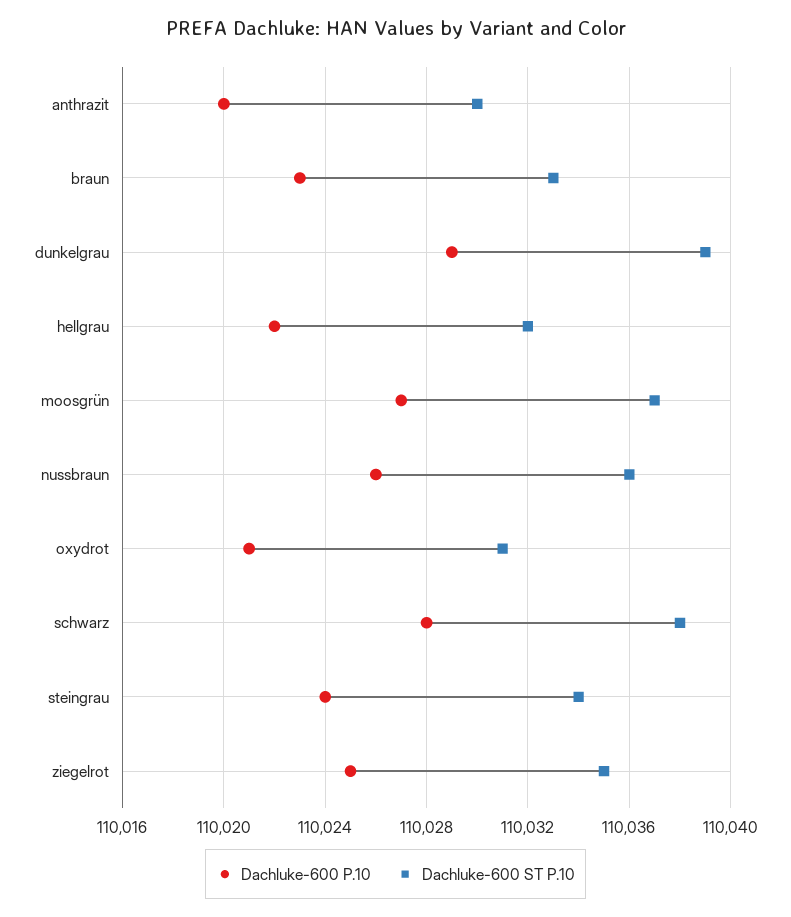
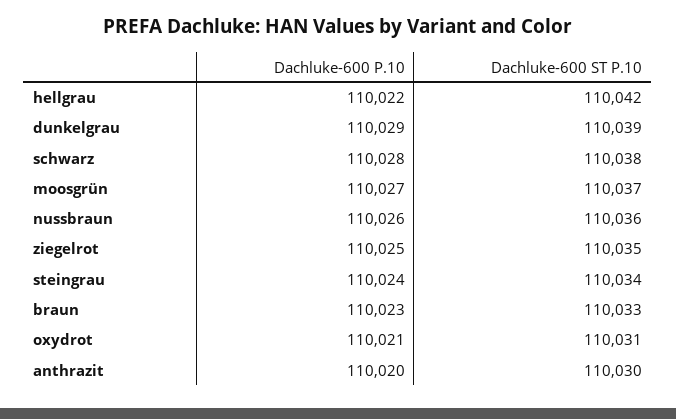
Dachluke-600 ST P.10, hellgrau: 110032 -> 110042

